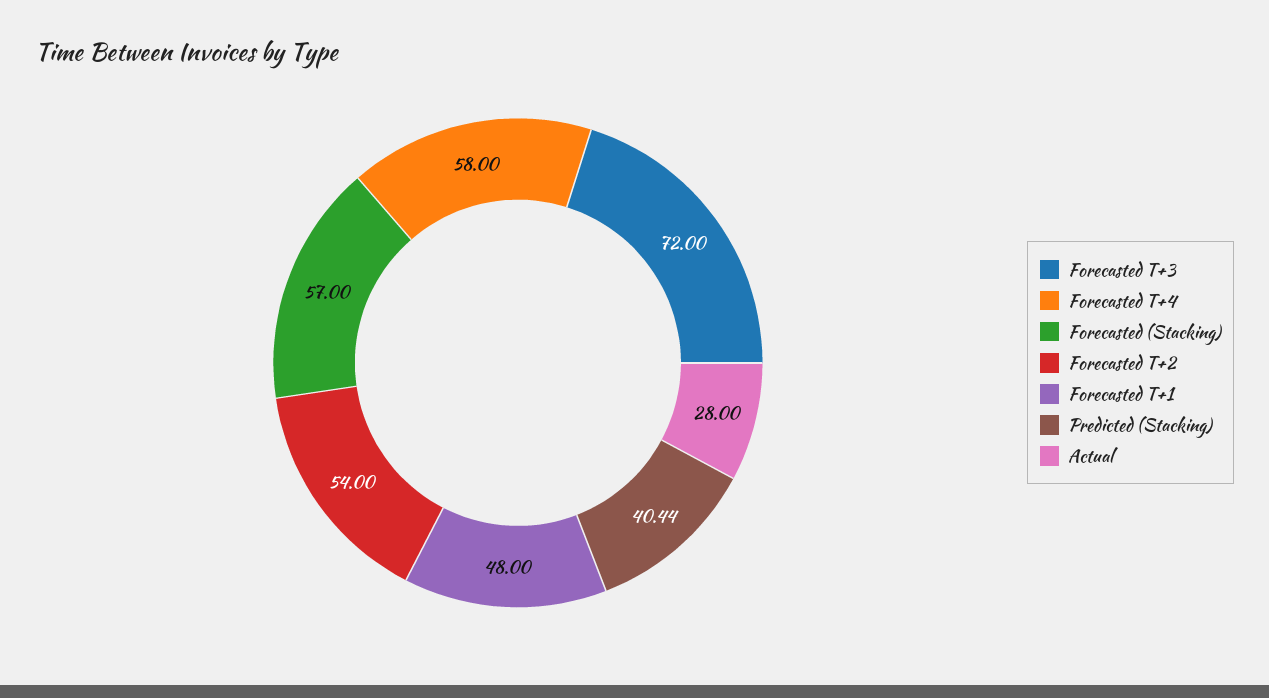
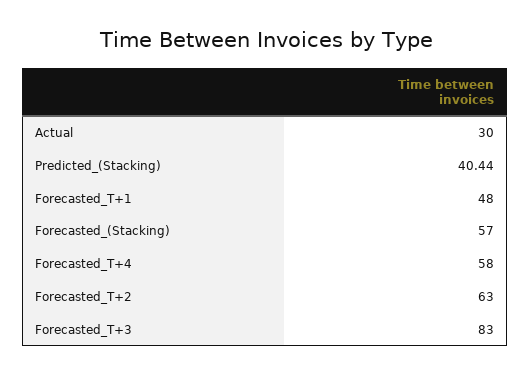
Forecasted T+3: 72 -> 83
Forecasted T+2: 54 -> 63
Actual: 28 -> 30

